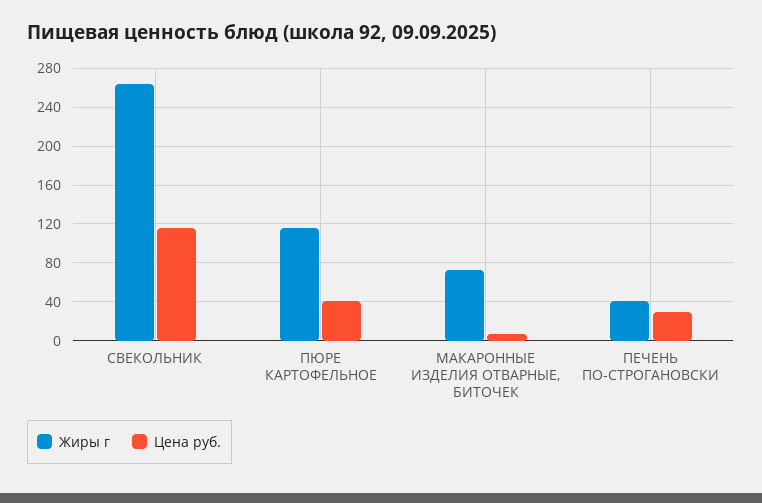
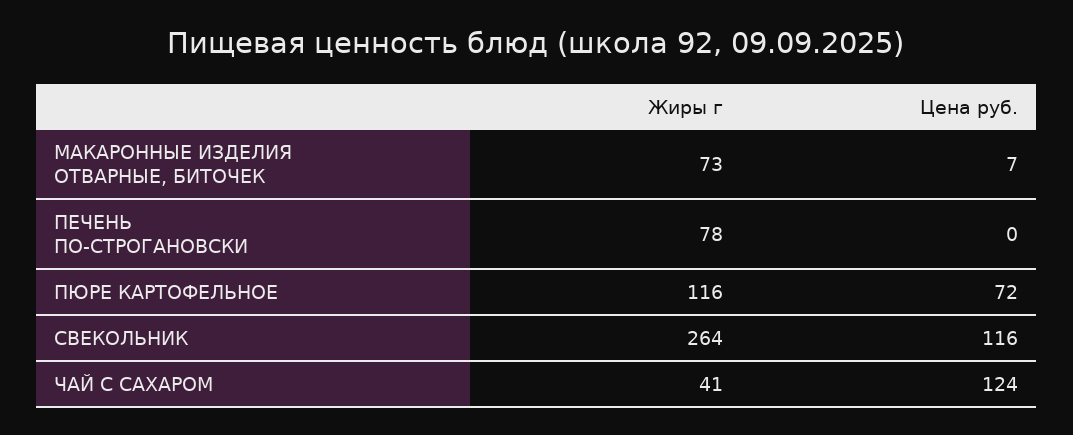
Цена руб., ПЮРЕ КАРТОФЕЛЬНОЕ: 40 -> 72
Жиры г, ПЕЧЕНЬ ПО-СТРОГАНОВСКИ: 40 -> 78
Цена руб., ПЕЧЕНЬ ПО-СТРОГАНОВСКИ: 30 -> 0
Жиры г, ЧАЙ С САХАРОМ: none -> 41
Цена руб., ЧАЙ С САХАРОМ: none -> 124

